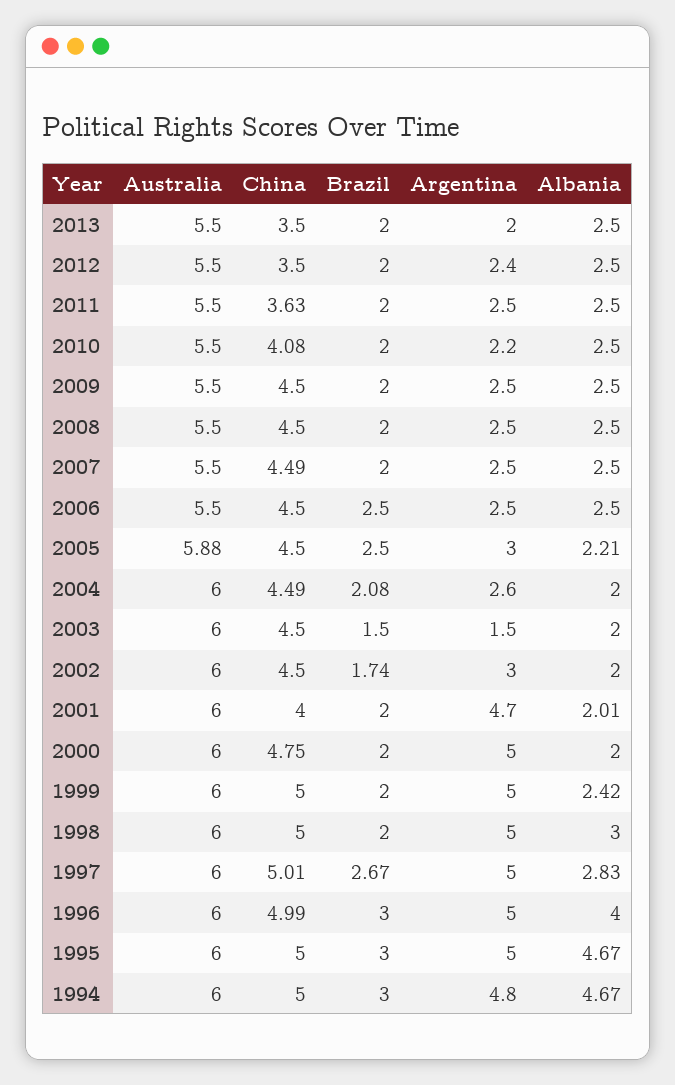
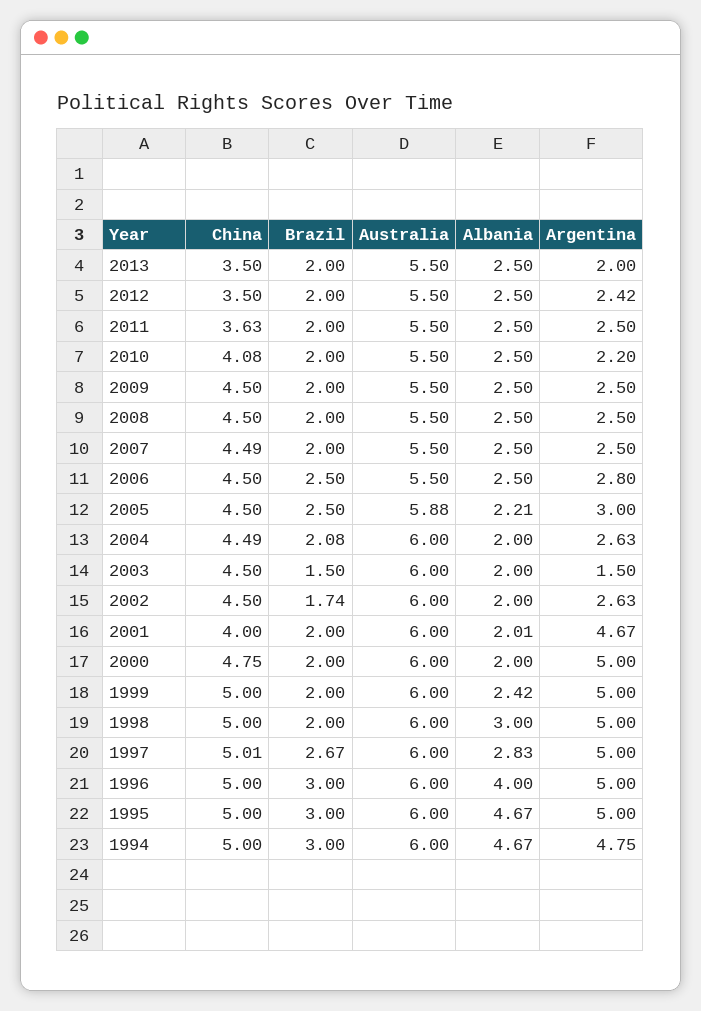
Argentina, 2006: 2.5 -> 2.8
Argentina, 2002: 3 -> 2.63
China, 1996: 4.99 -> 5

